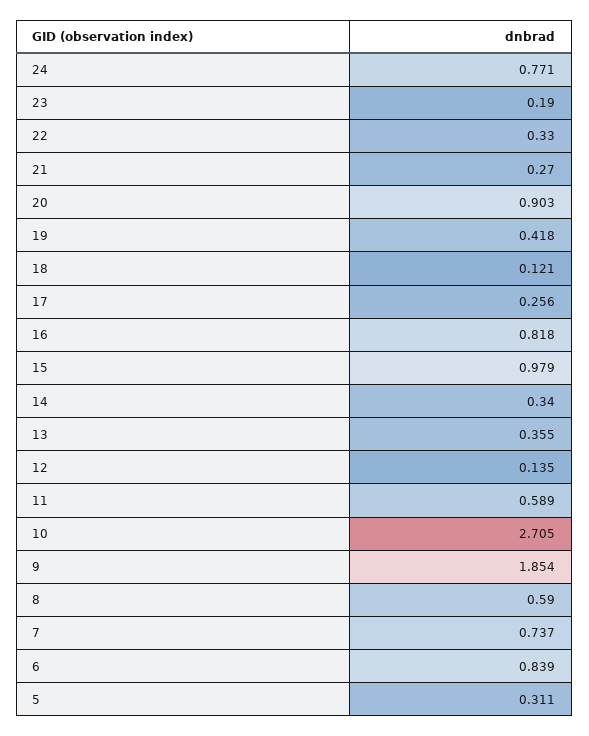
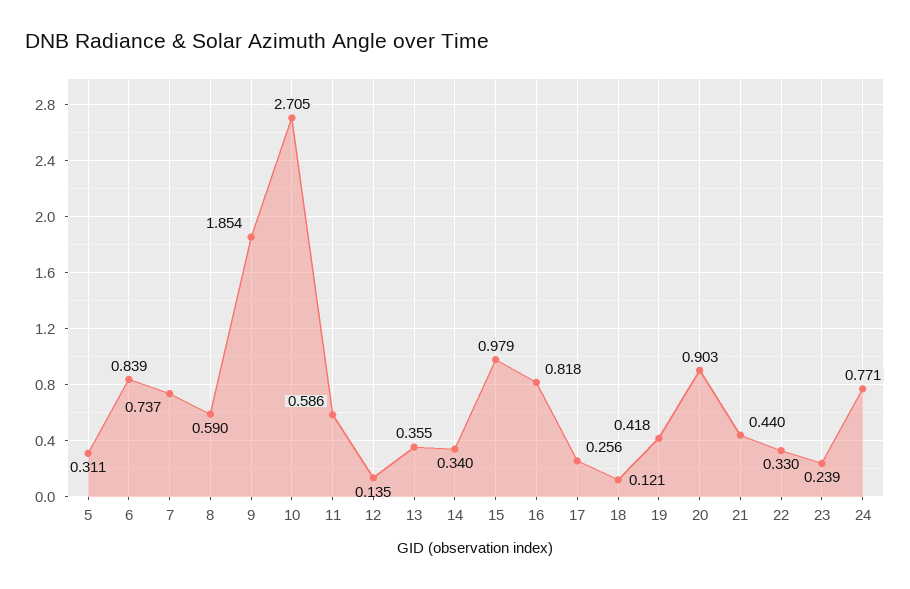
23: 0.19 -> 0.239
21: 0.27 -> 0.44
11: 0.589 -> 0.586

